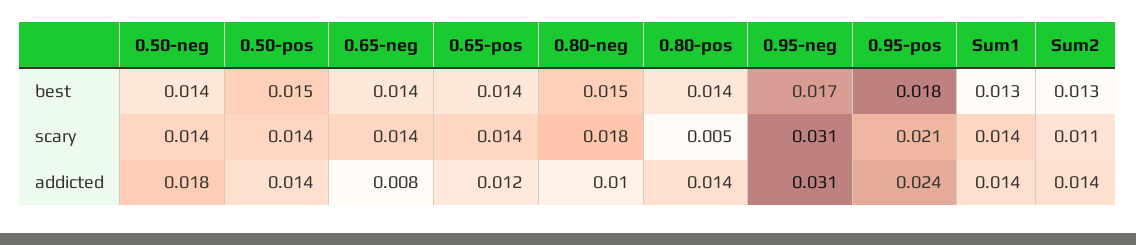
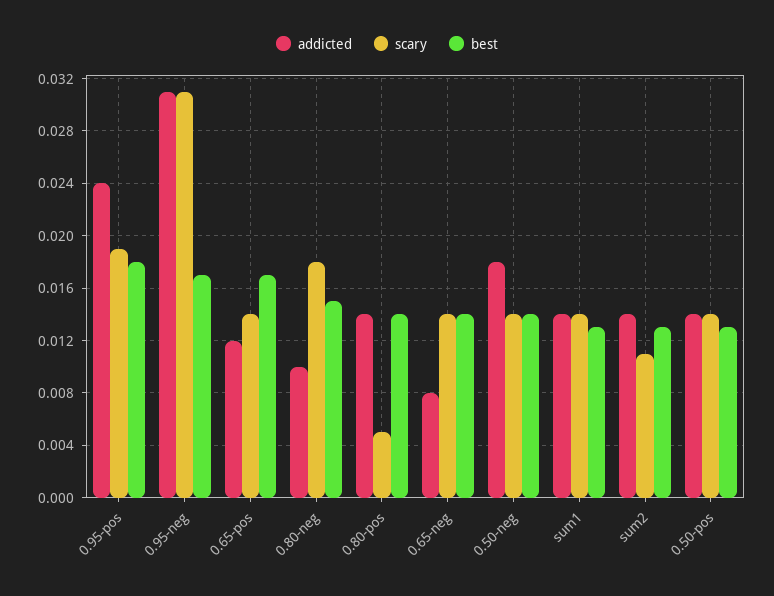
best, 0.50-pos: 0.015 -> 0.013
best, 0.65-pos: 0.014 -> 0.017
scary, 0.95-pos: 0.021 -> 0.019

